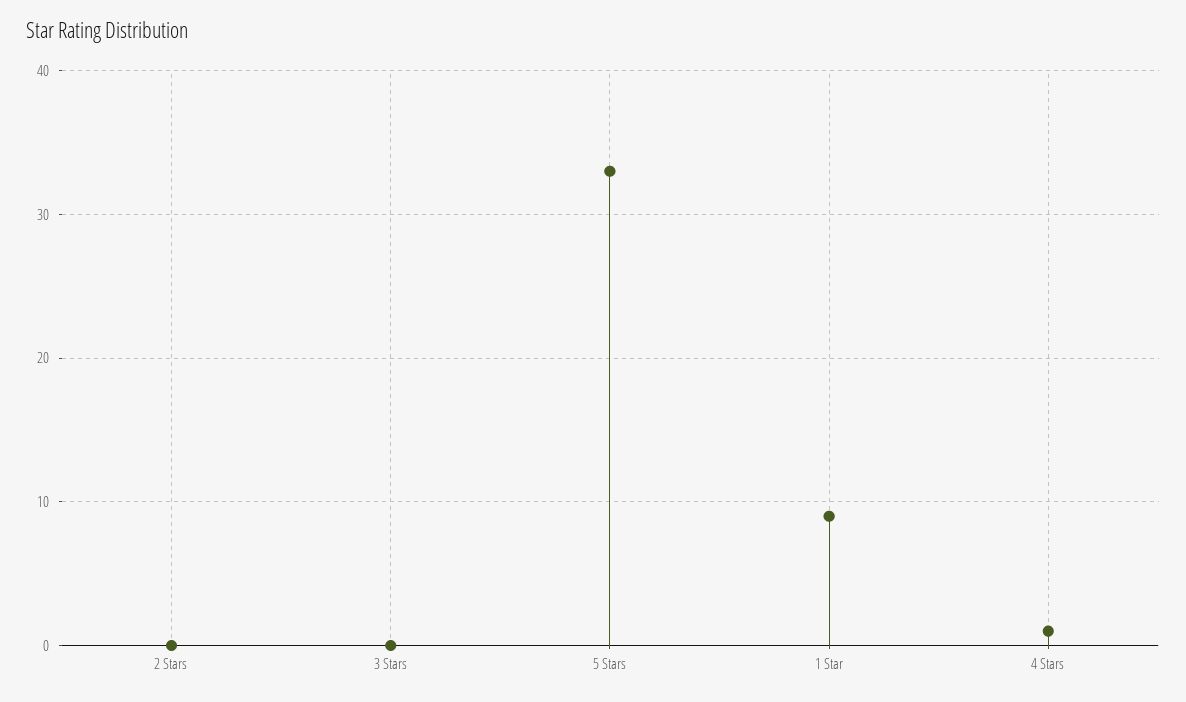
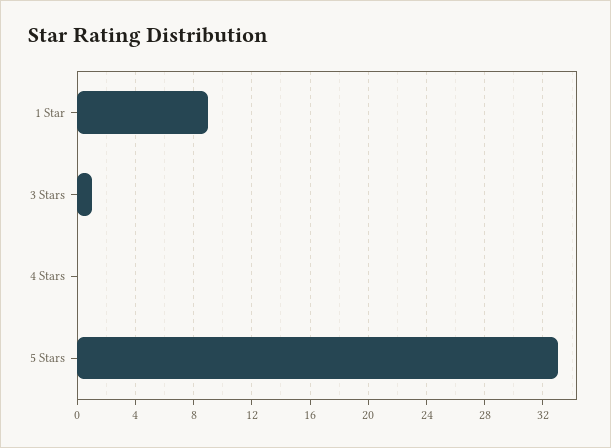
2 Stars: 0 -> none
3 Stars: 0 -> 1
4 Stars: 1 -> 0

